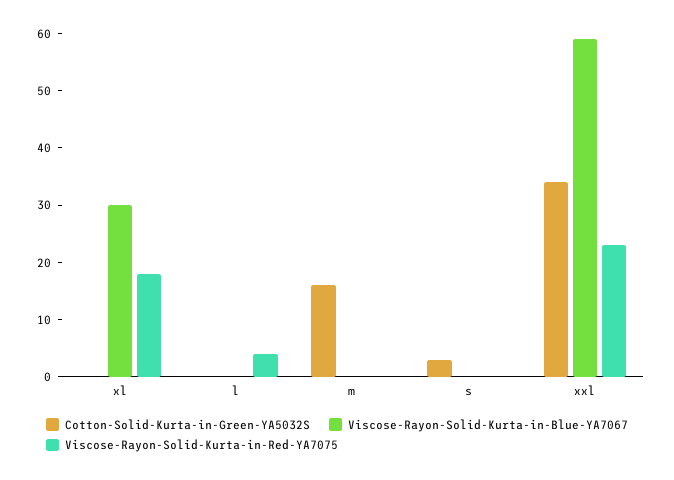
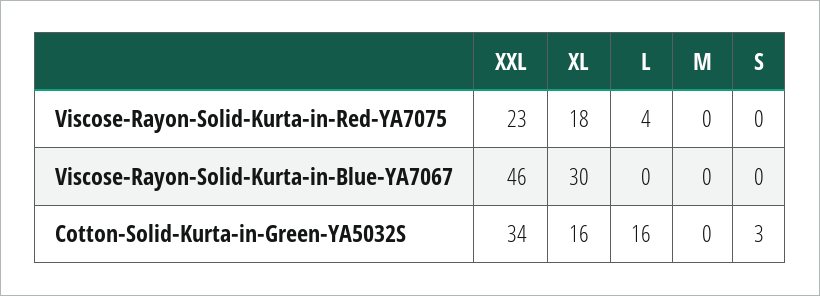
Cotton-Solid-Kurta-in-Green-YA5032S, xl: 0 -> 16
Cotton-Solid-Kurta-in-Green-YA5032S, l: 0 -> 16
Cotton-Solid-Kurta-in-Green-YA5032S, m: 15 -> 0
Viscose-Rayon-Solid-Kurta-in-Blue-YA7067, xxl: 60 -> 46

